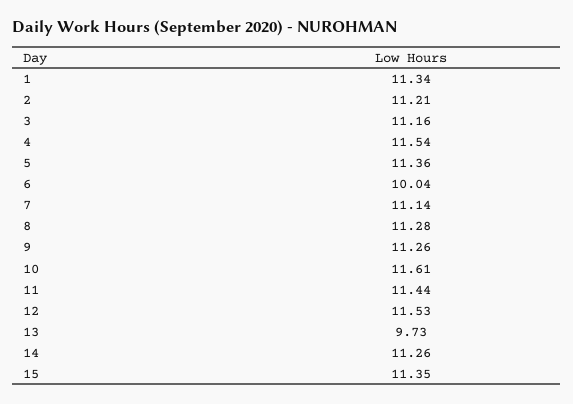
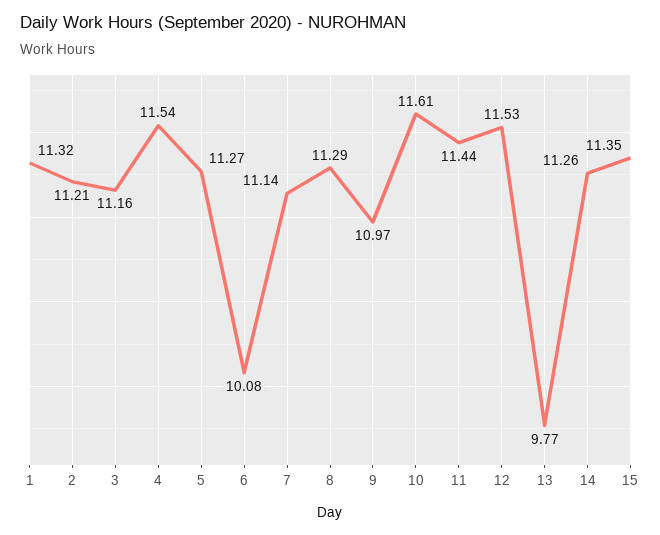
1: 11.34 -> 11.32
5: 11.36 -> 11.27
6: 10.04 -> 10.08
8: 11.28 -> 11.29
9: 11.26 -> 10.97
13: 9.73 -> 9.77

